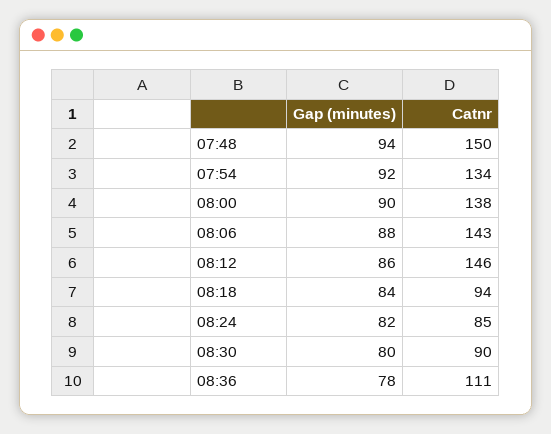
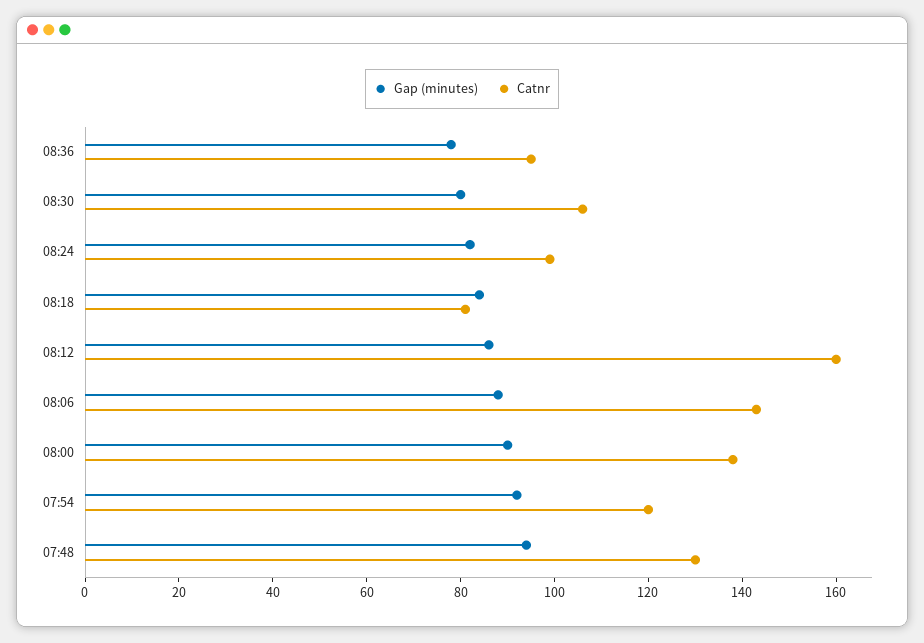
Catnr, 07:48: 150 -> 130
Catnr, 07:54: 134 -> 120
Catnr, 08:12: 146 -> 160
Catnr, 08:18: 94 -> 80
Catnr, 08:24: 85 -> 100
Catnr, 08:30: 90 -> 105
Catnr, 08:36: 111 -> 95

